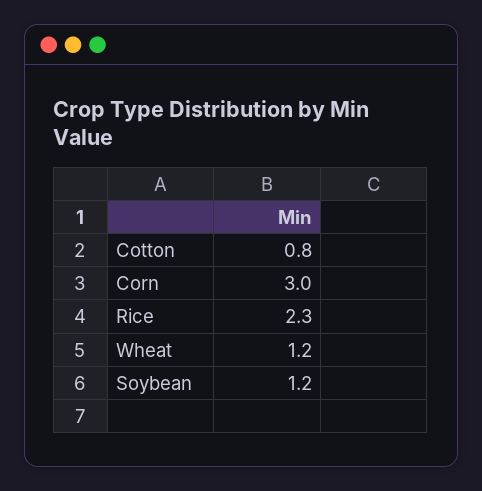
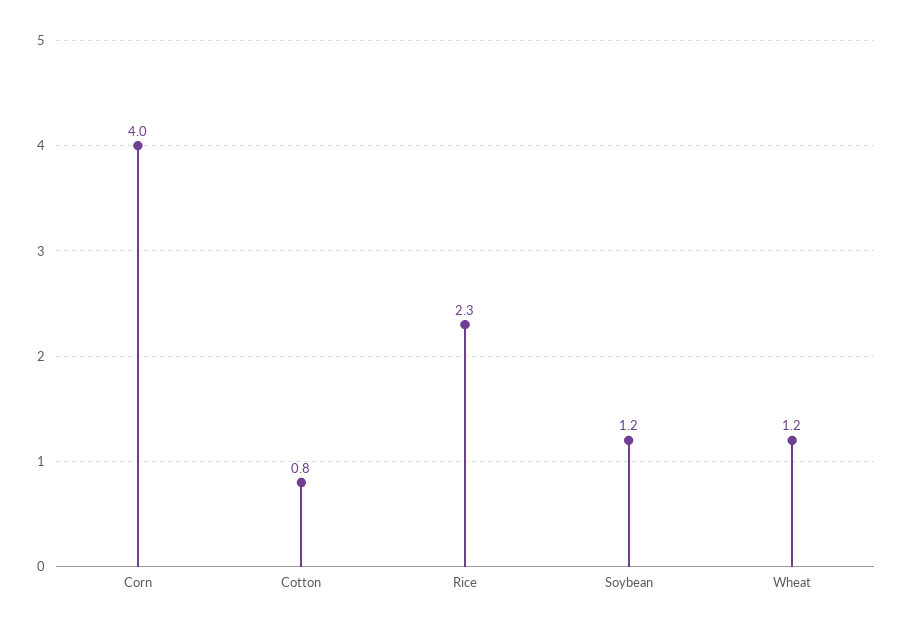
Corn: 3 -> 4

